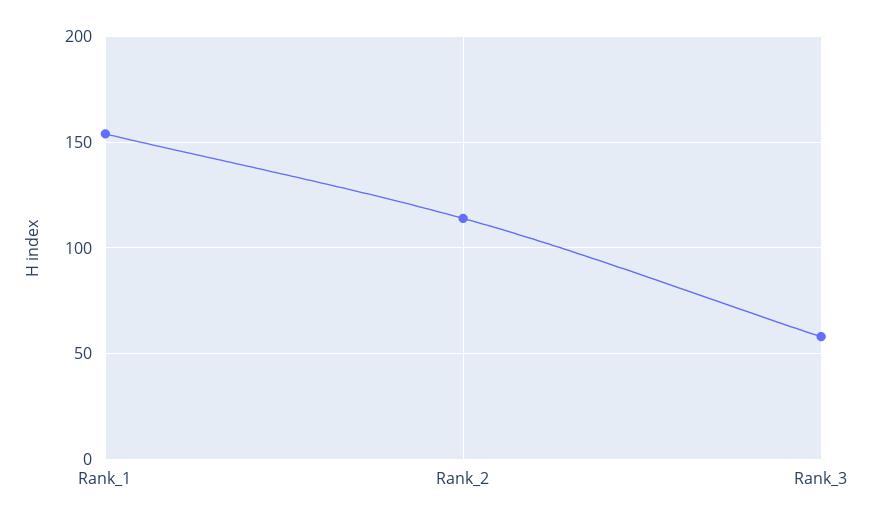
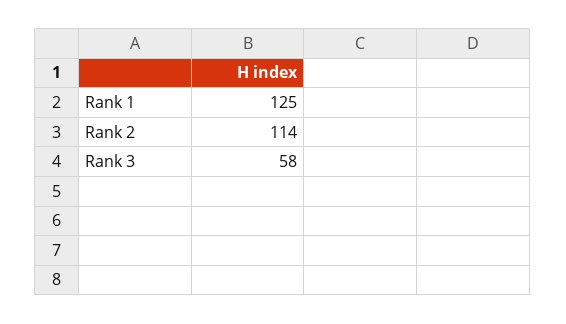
Rank_1: 155 -> 125

